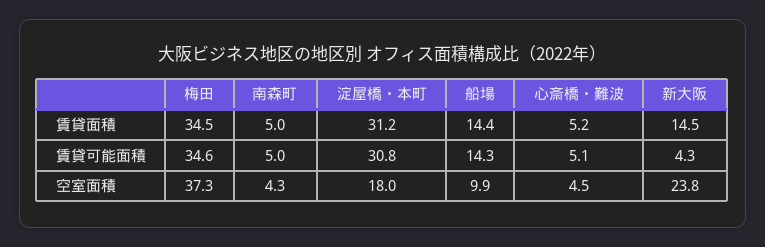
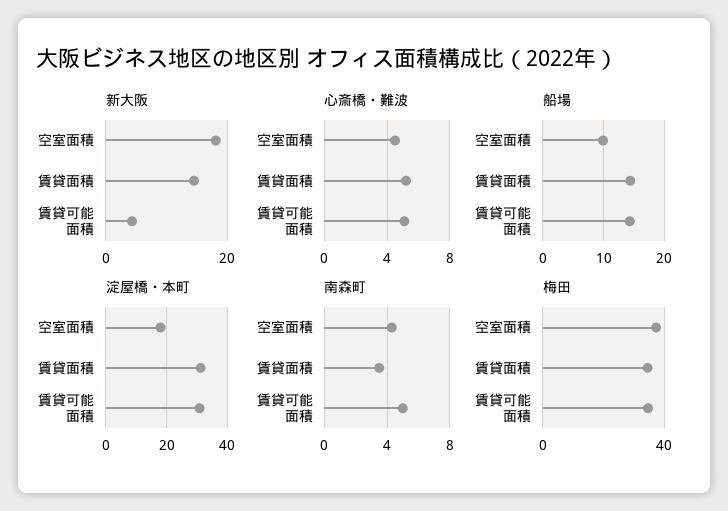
南森町, 賃貸面積: 5 -> 3.5
新大阪, 空室面積: 23.8 -> 18

